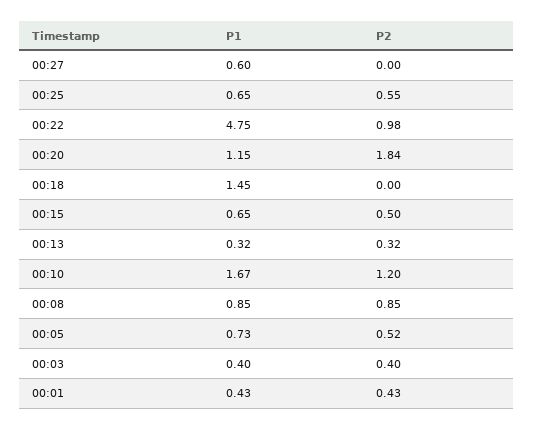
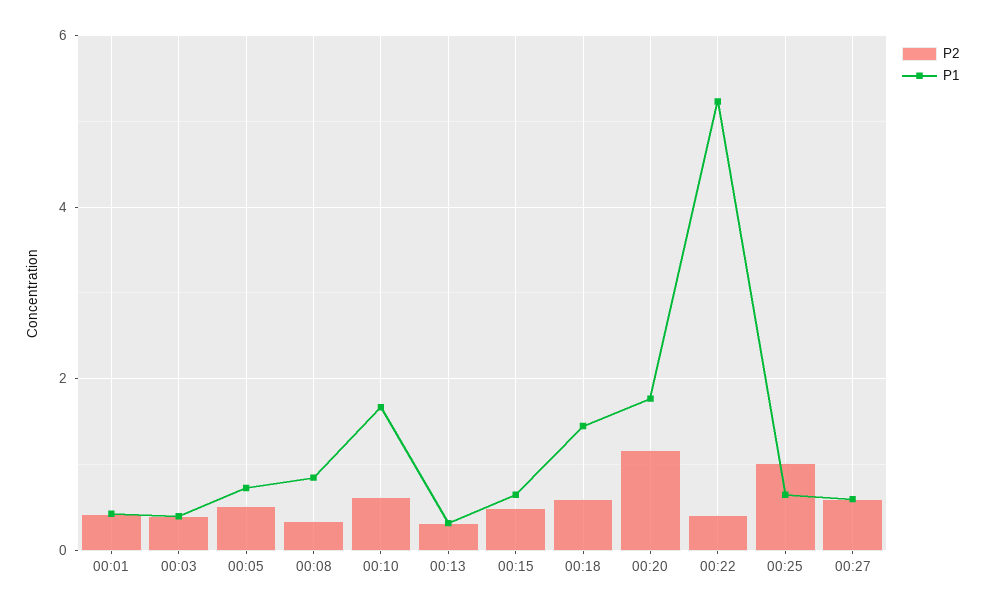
P2, 00:27: 0 -> 0.6
P2, 00:25: 0.55 -> 1
P1, 00:22: 4.75 -> 5.2
P2, 00:22: 0.98 -> 0.4
P1, 00:20: 1.15 -> 1.8
P2, 00:20: 1.84 -> 1.2
P2, 00:18: 0 -> 0.6
P2, 00:10: 1.2 -> 0.6
P2, 00:08: 0.85 -> 0.4

